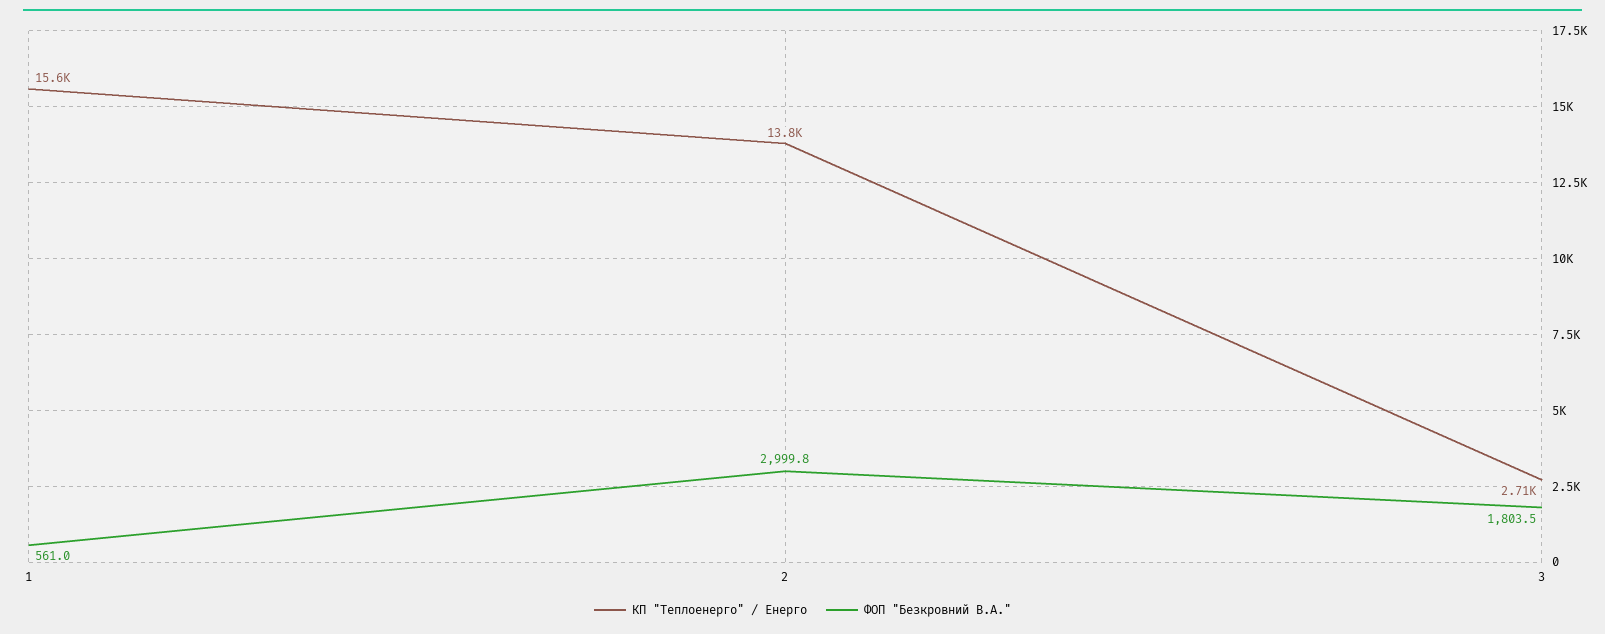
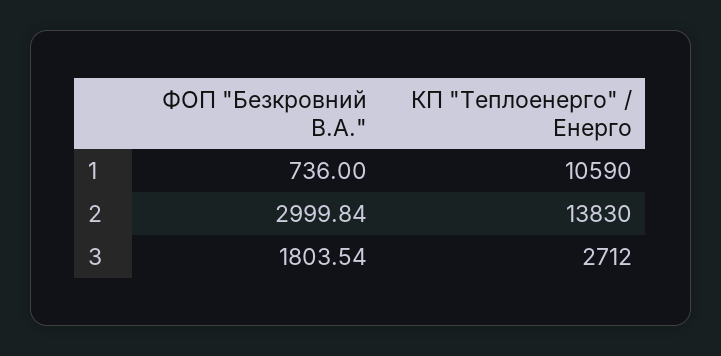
КП "Теплоенерго" / Енерго, 1: 15600 -> 10590
ФОП "Безкровний В.А.", 1: 561 -> 736

